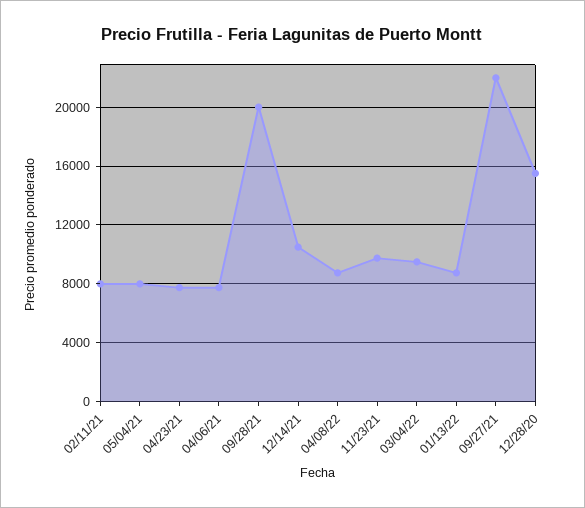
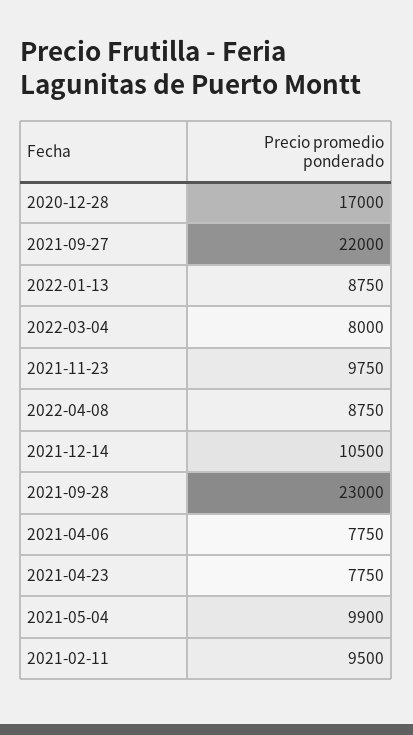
02/11/21: 8000 -> 9500
05/04/21: 8000 -> 9900
09/28/21: 20000 -> 23000
03/04/22: 9500 -> 8000
12/28/20: 15500 -> 17000

